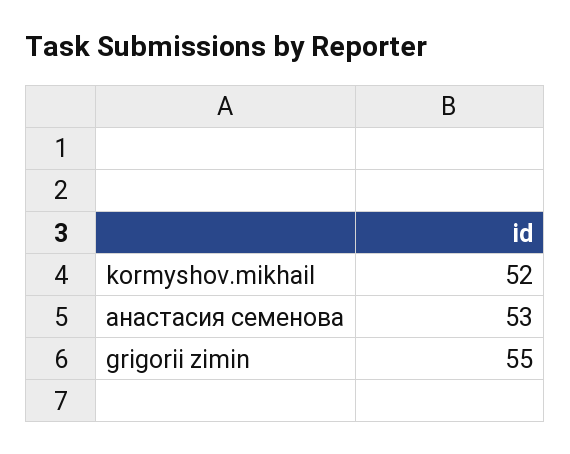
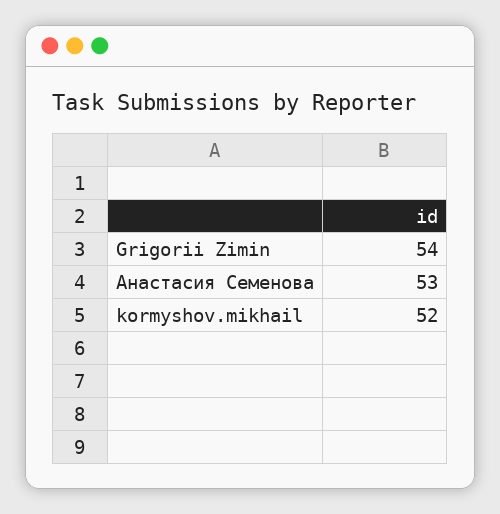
grigorii zimin: 55 -> 54

